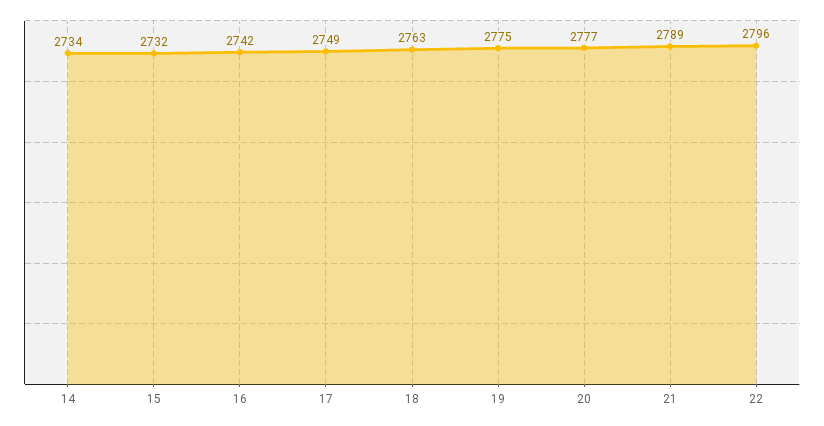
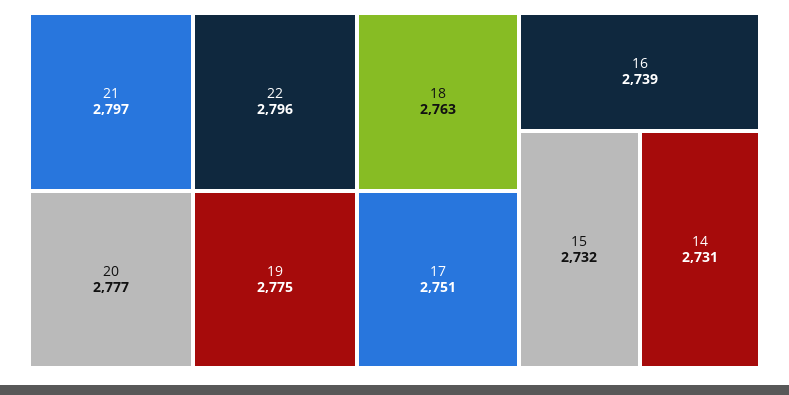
14: 2734 -> 2731
16: 2742 -> 2739
17: 2749 -> 2751
21: 2789 -> 2797

